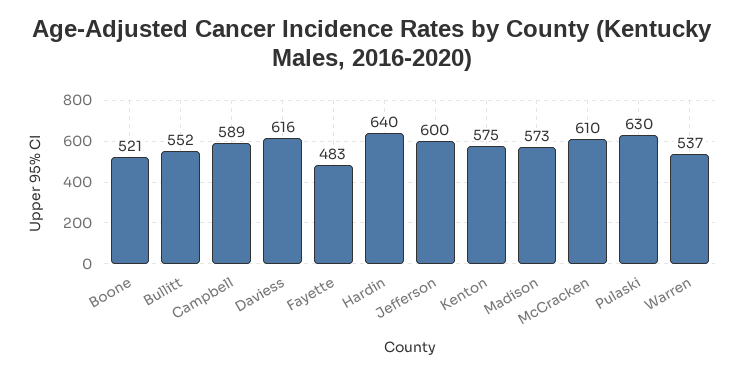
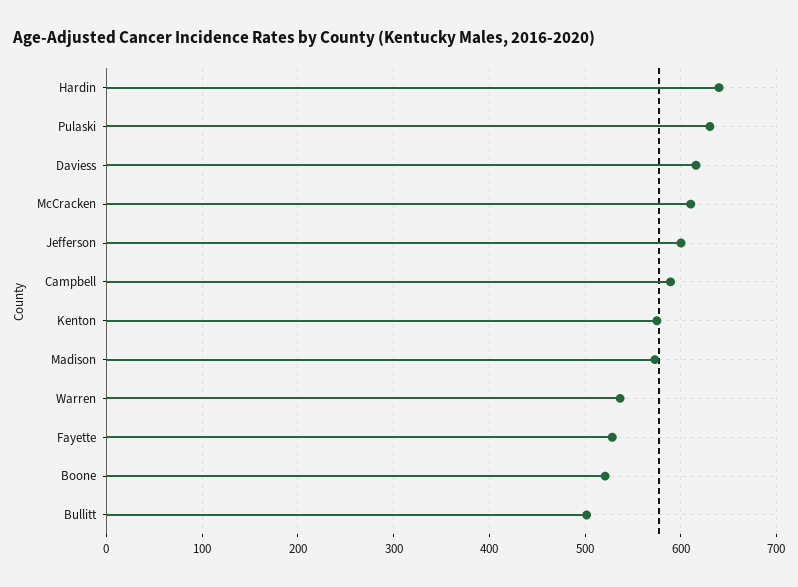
Bullitt: 552 -> 500
Fayette: 483 -> 530

